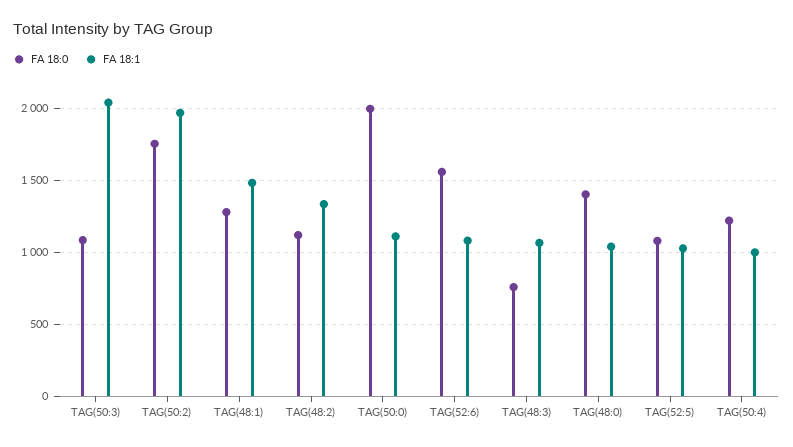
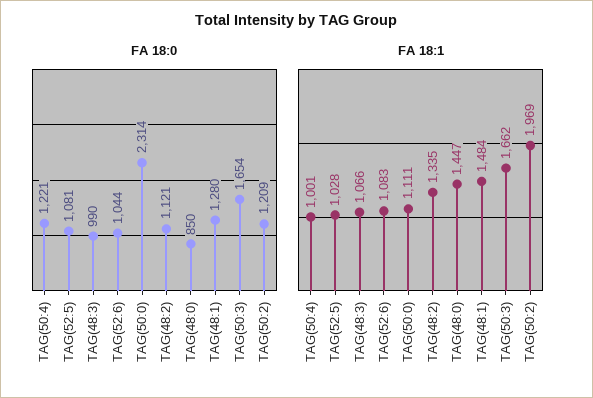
FA 18:0, TAG(50:3): 1100 -> 1654
FA 18:1, TAG(50:3): 2050 -> 1662
FA 18:0, TAG(50:2): 1750 -> 1209
FA 18:0, TAG(50:0): 2000 -> 2314
FA 18:0, TAG(52:6): 1550 -> 1044
FA 18:0, TAG(48:3): 750 -> 990
FA 18:0, TAG(48:0): 1400 -> 850
FA 18:1, TAG(48:0): 1050 -> 1447

